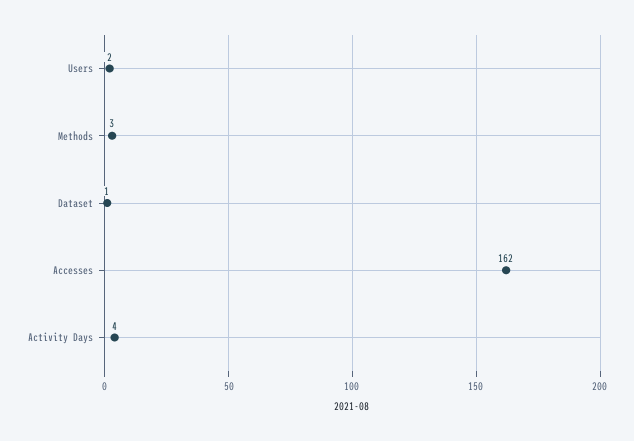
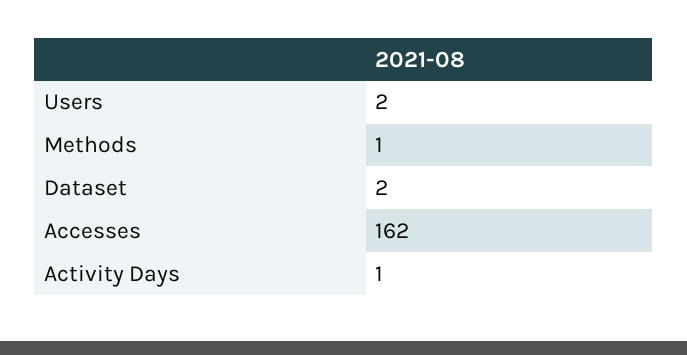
Methods: 3 -> 1
Dataset: 1 -> 2
Activity Days: 4 -> 1

